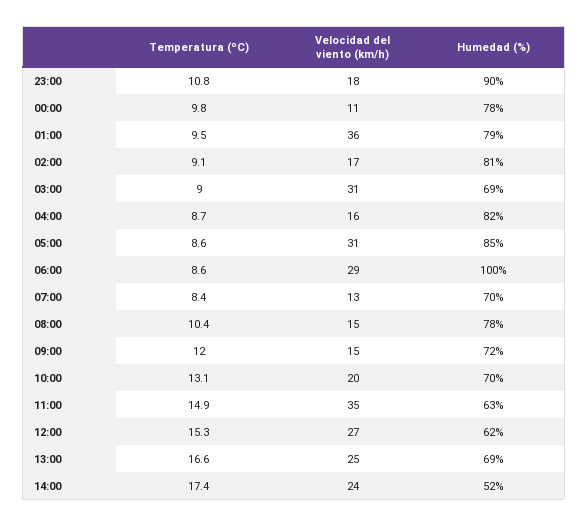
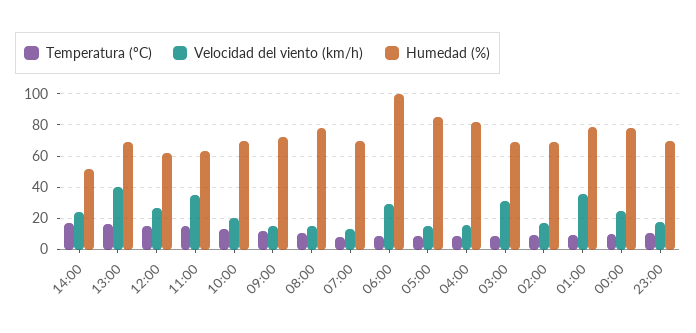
Humedad (%), 23:00: 90 -> 70
Velocidad del viento (km/h), 00:00: 11 -> 25
Humedad (%), 02:00: 81 -> 70
Velocidad del viento (km/h), 05:00: 31 -> 15
Velocidad del viento (km/h), 13:00: 25 -> 40

